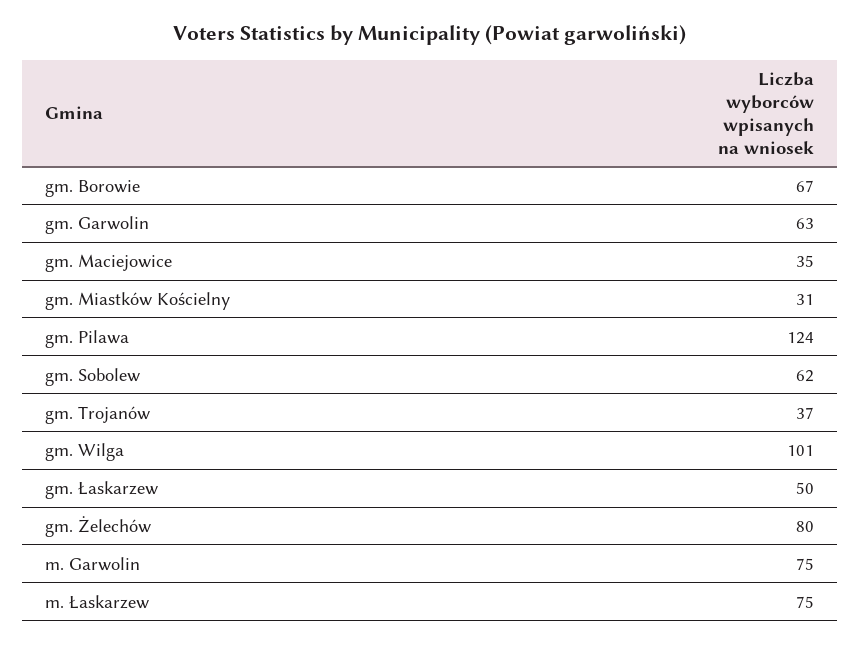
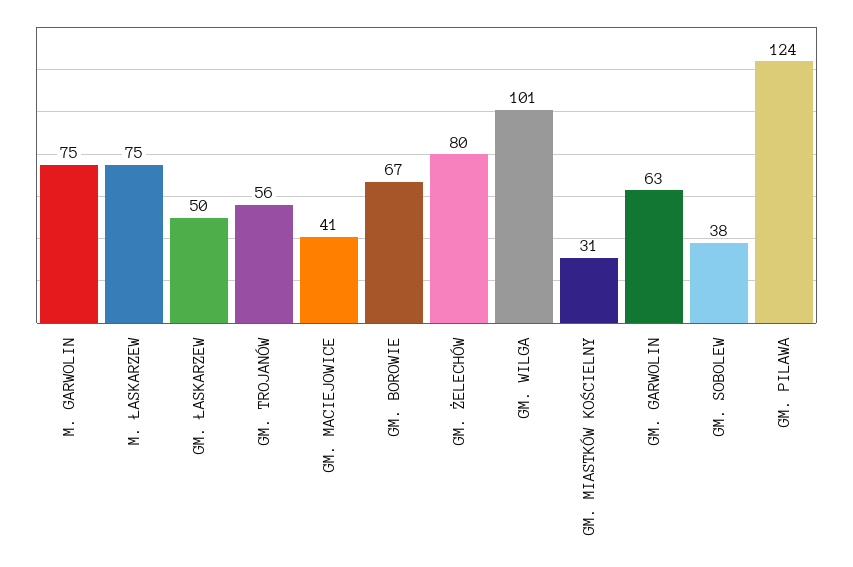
gm. Maciejowice: 35 -> 41
gm. Sobolew: 62 -> 38
gm. Trojanów: 37 -> 56

